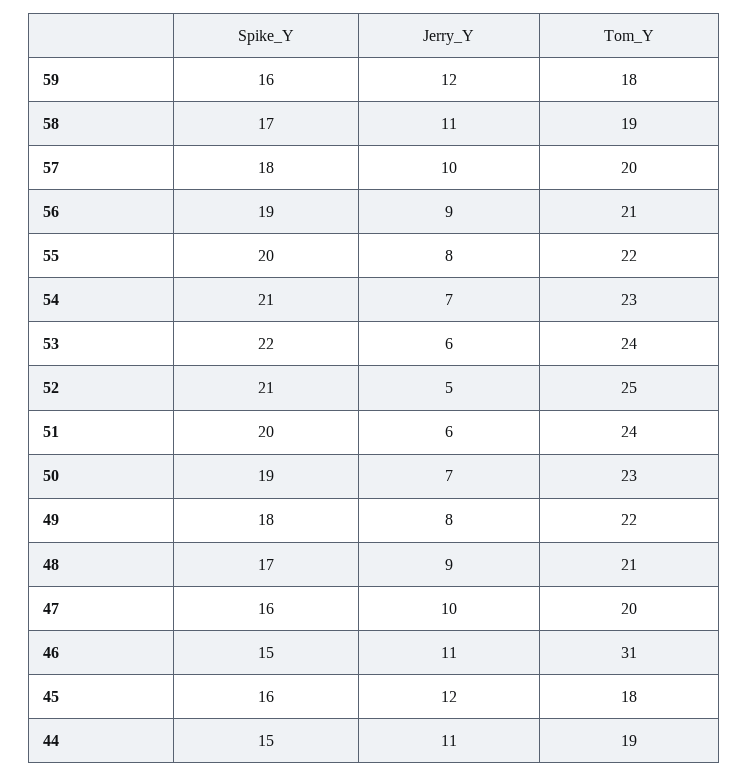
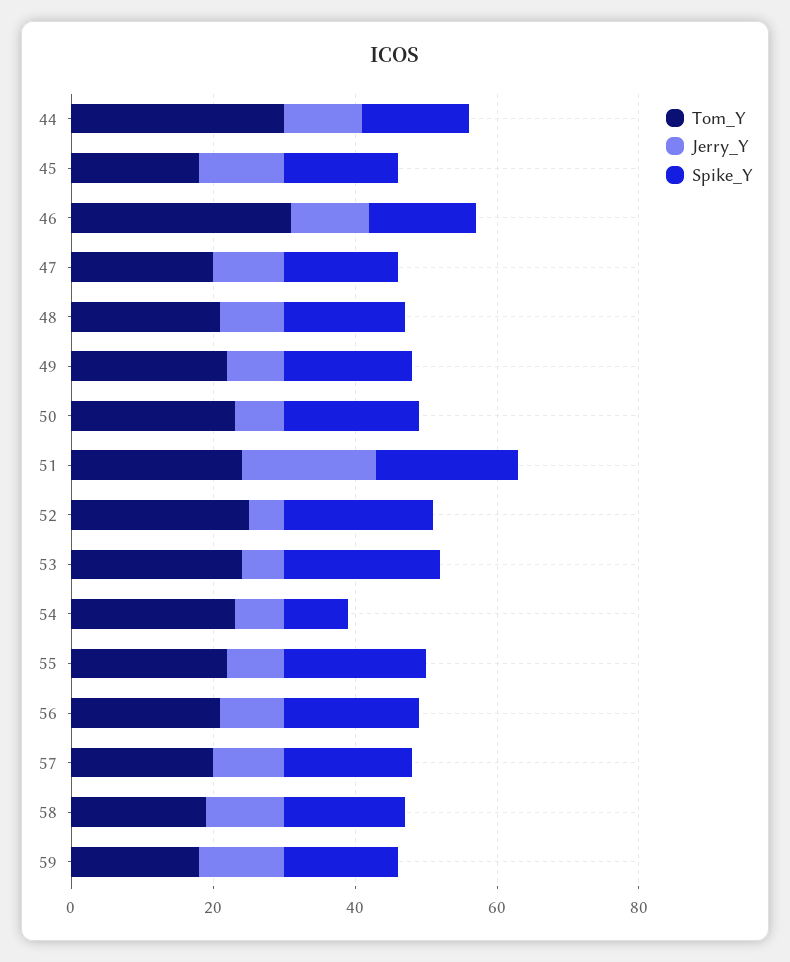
Spike_Y, 54: 21 -> 10
Jerry_Y, 51: 6 -> 20
Tom_Y, 44: 19 -> 30

